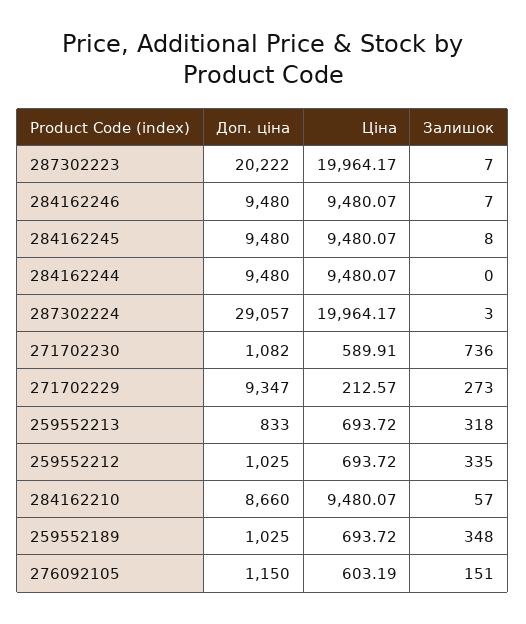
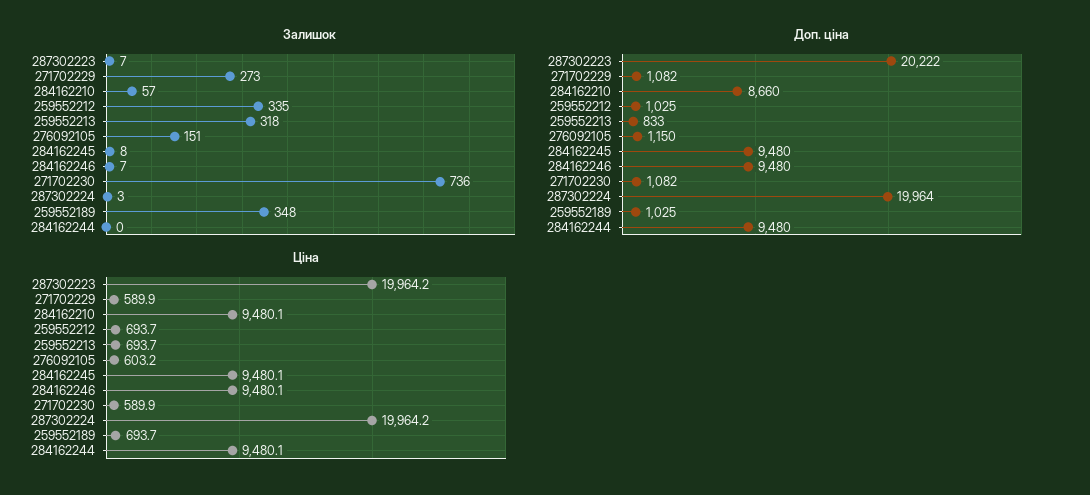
Доп. ціна, 287302224: 29057 -> 19964
Доп. ціна, 271702229: 9347 -> 1082
Ціна, 271702229: 212.57 -> 589.9

